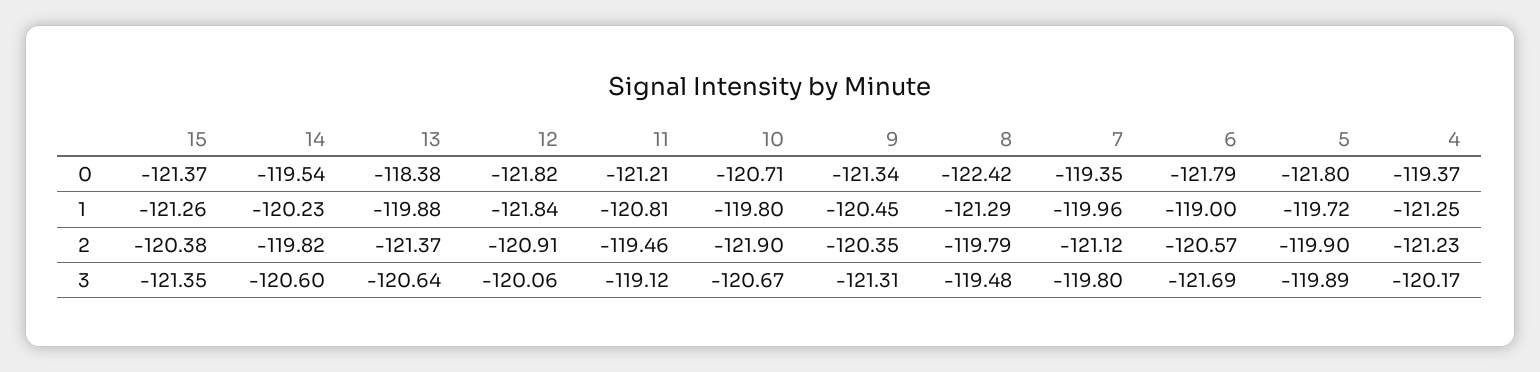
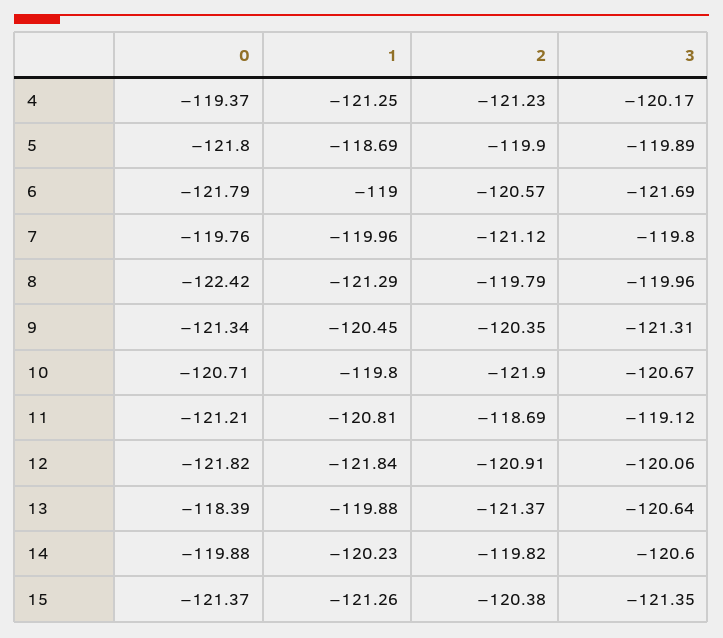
14, 0: -119.54 -> -119.88
13, 0: -118.38 -> -118.39
7, 0: -119.35 -> -119.76
5, 1: -119.72 -> -118.69
11, 2: -119.46 -> -118.69
8, 3: -119.48 -> -119.96

